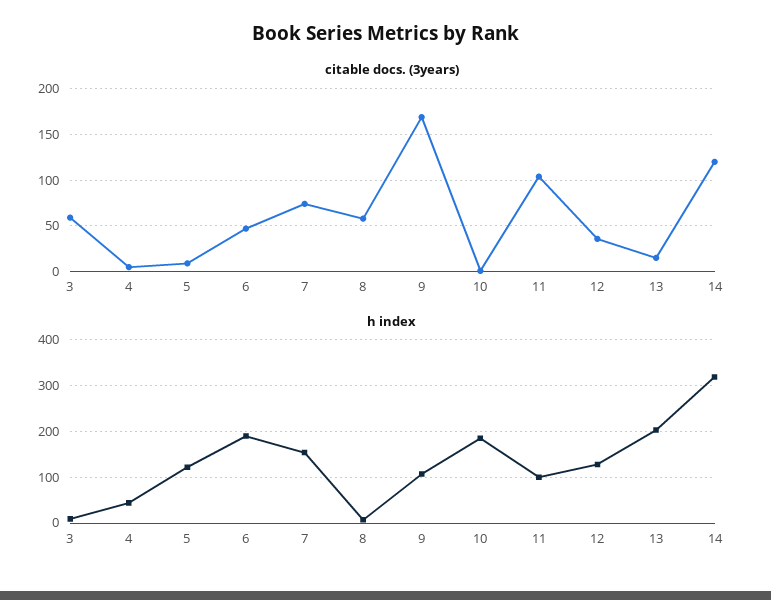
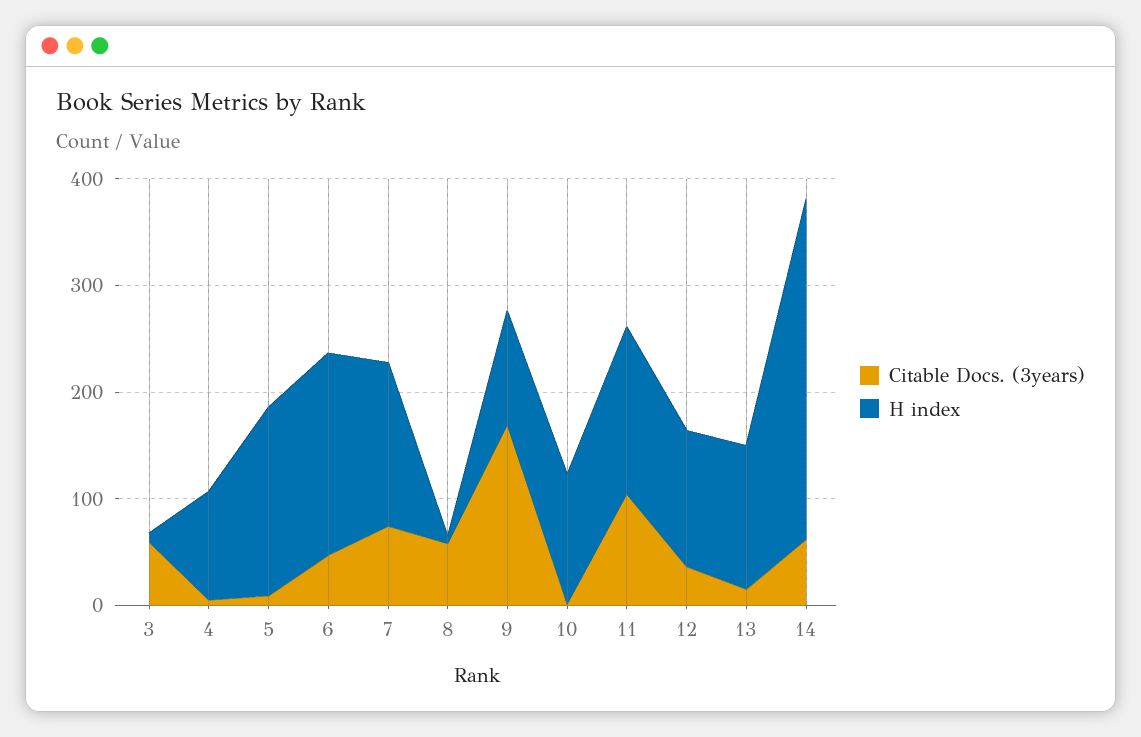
citable docs. (3years), 14: 120 -> 60
h index, 4: 40 -> 100
h index, 5: 120 -> 180
h index, 10: 180 -> 120
h index, 11: 100 -> 160
h index, 13: 200 -> 140

